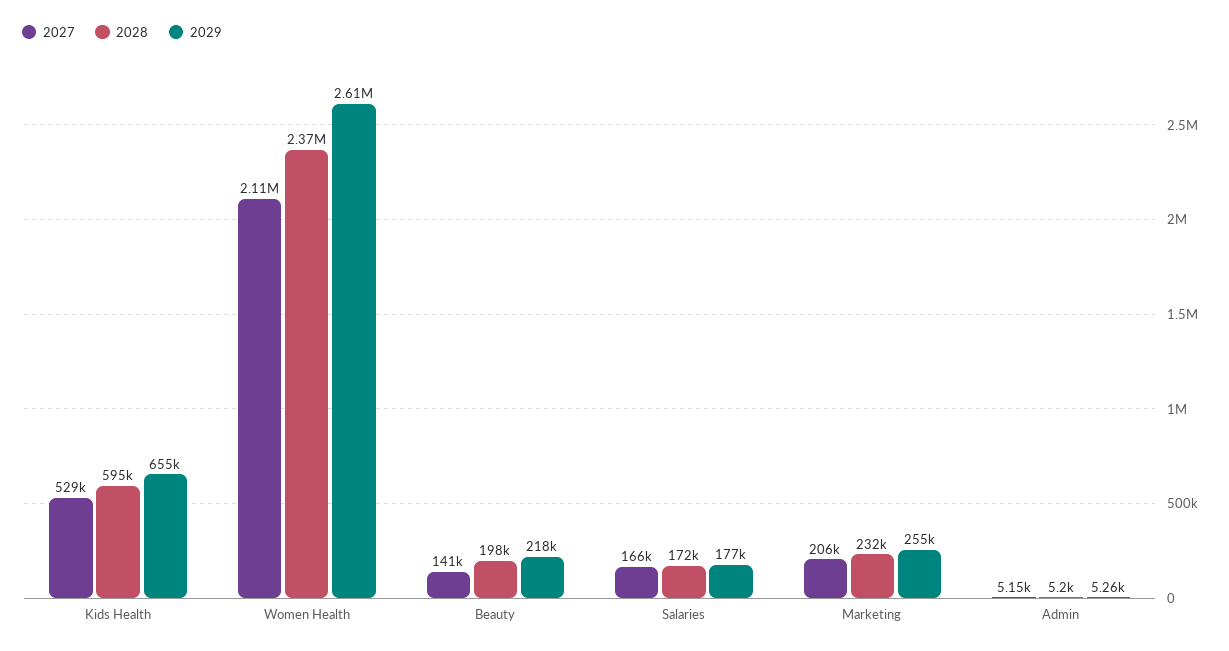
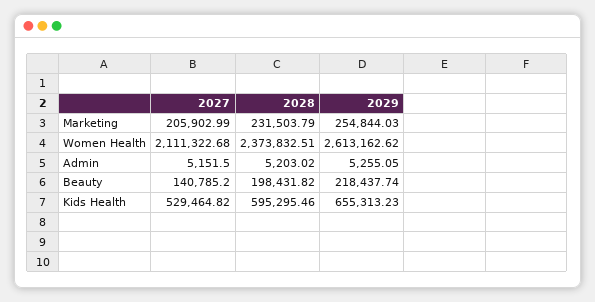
2027, Salaries: 166000 -> none
2028, Salaries: 172000 -> none
2029, Salaries: 177000 -> none

